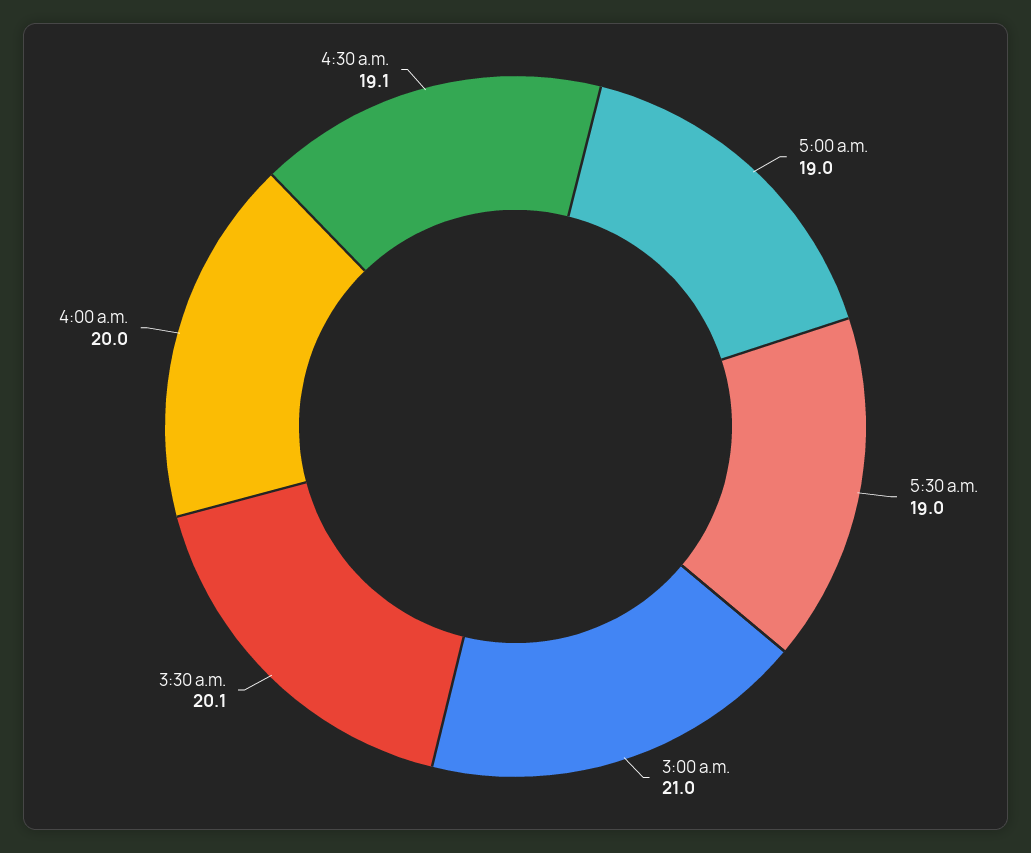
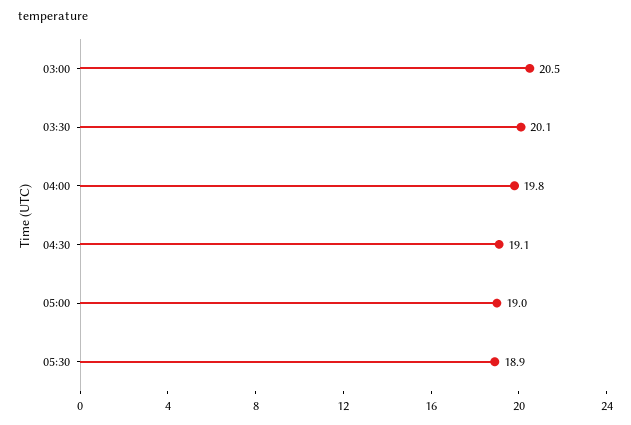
5:30 a.m.: 19 -> 18.9
3:00 a.m.: 21 -> 20.5
4:00 a.m.: 20 -> 19.8

